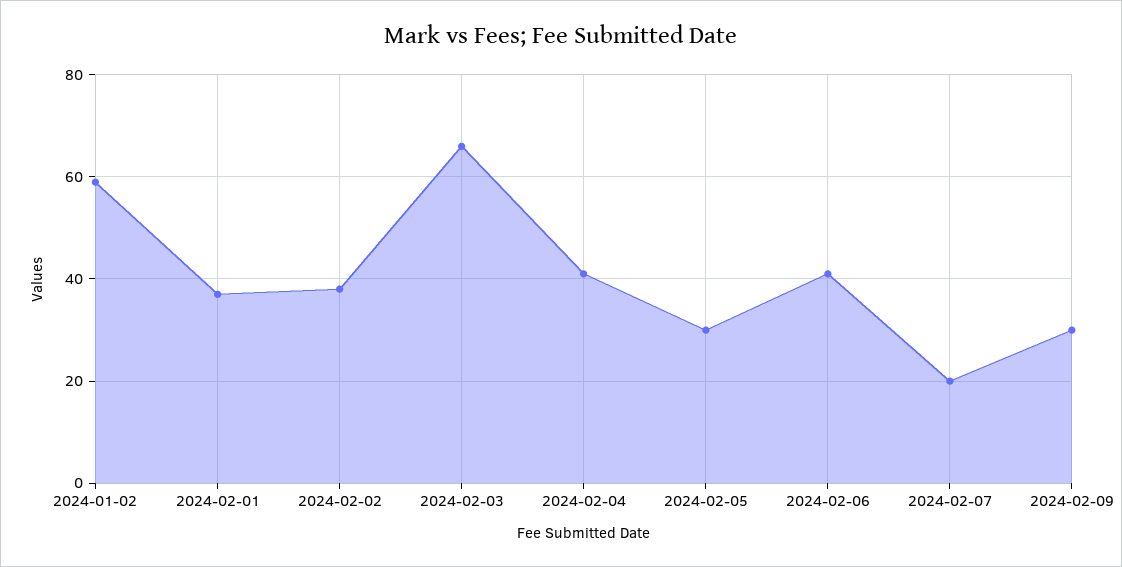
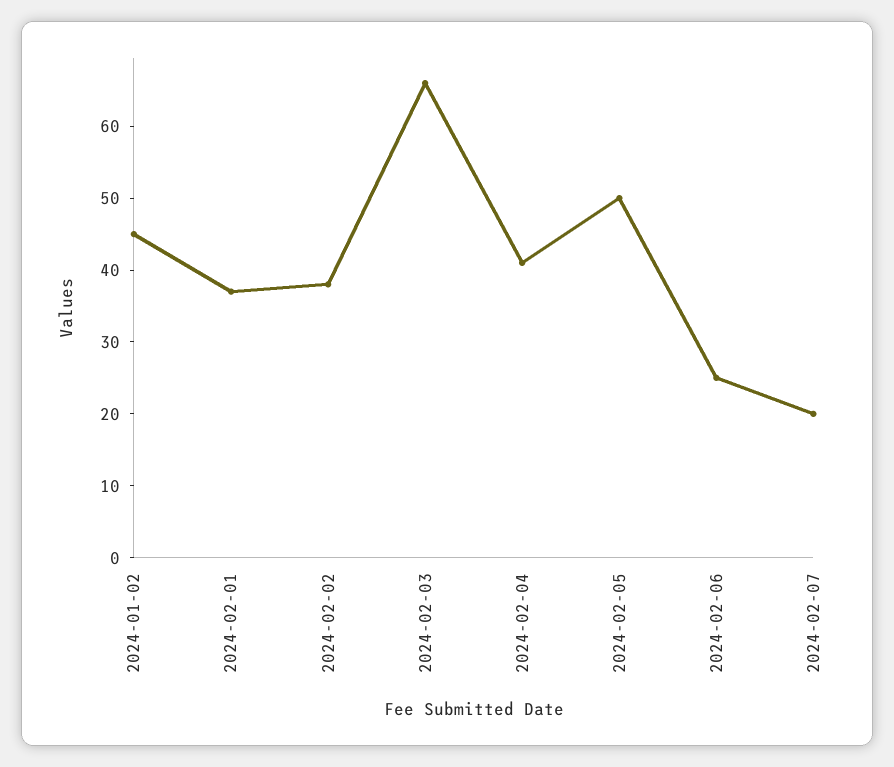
2024-01-02: 60 -> 45
2024-02-05: 30 -> 50
2024-02-06: 40 -> 25
2024-02-09: 30 -> none

